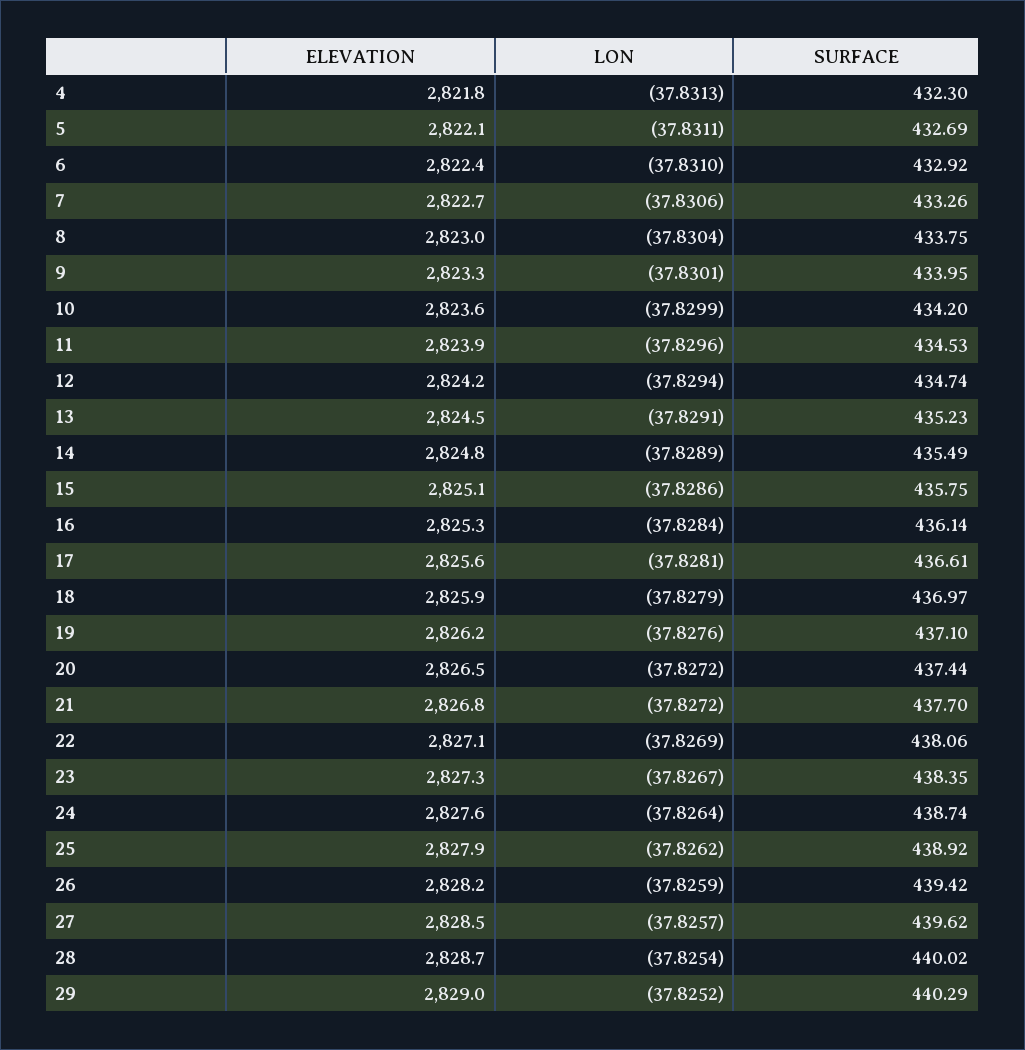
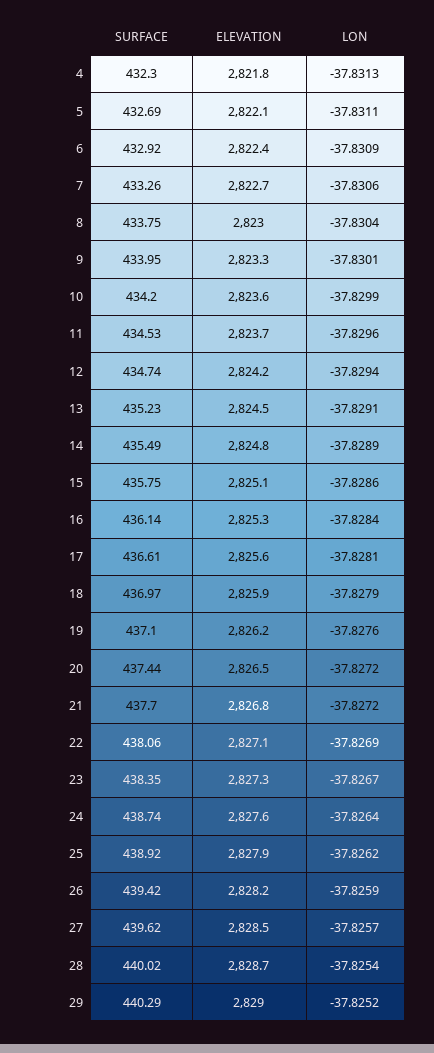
LON, 6: -37.831 -> -37.8309
ELEVATION, 11: 2823.9 -> 2823.7

